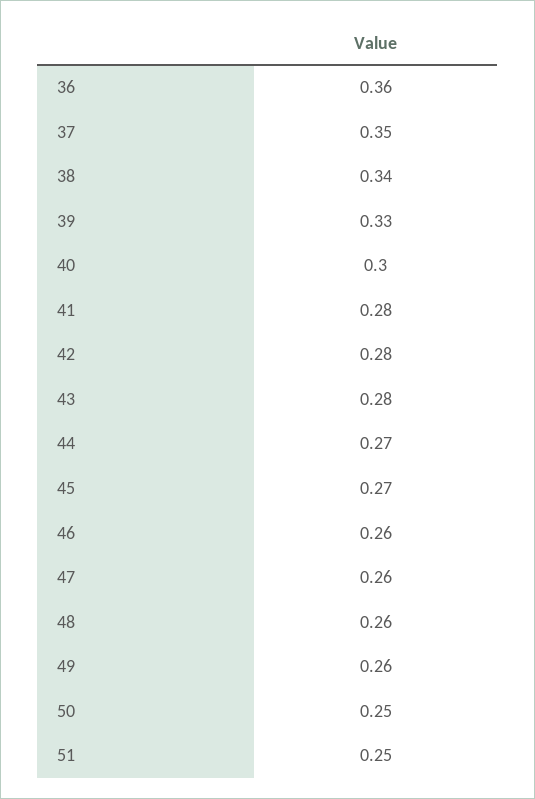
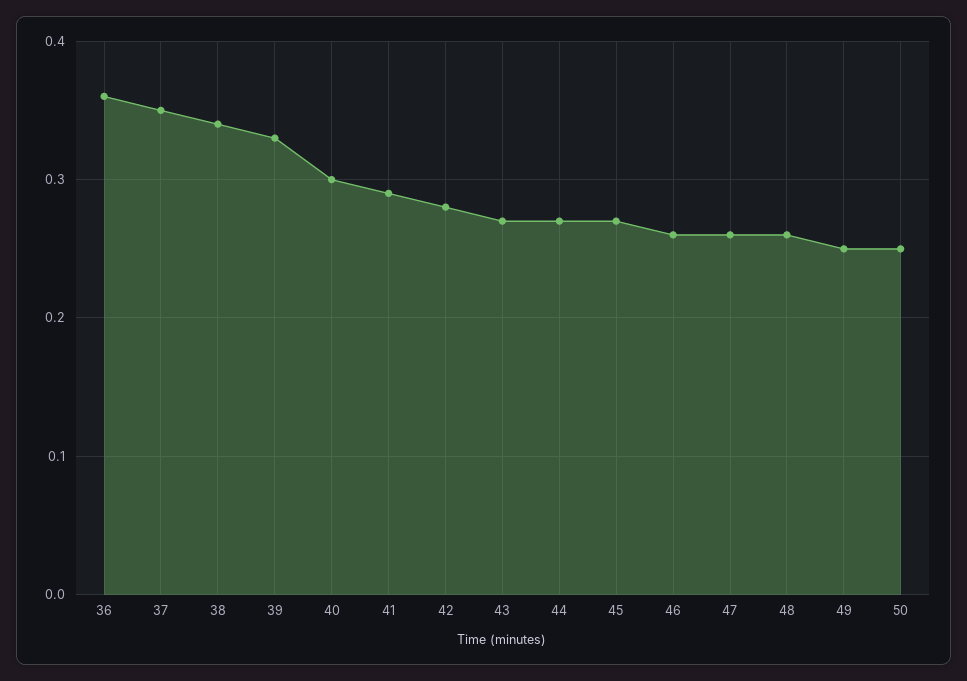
41: 0.28 -> 0.29
43: 0.28 -> 0.27
49: 0.26 -> 0.25
51: 0.25 -> none

